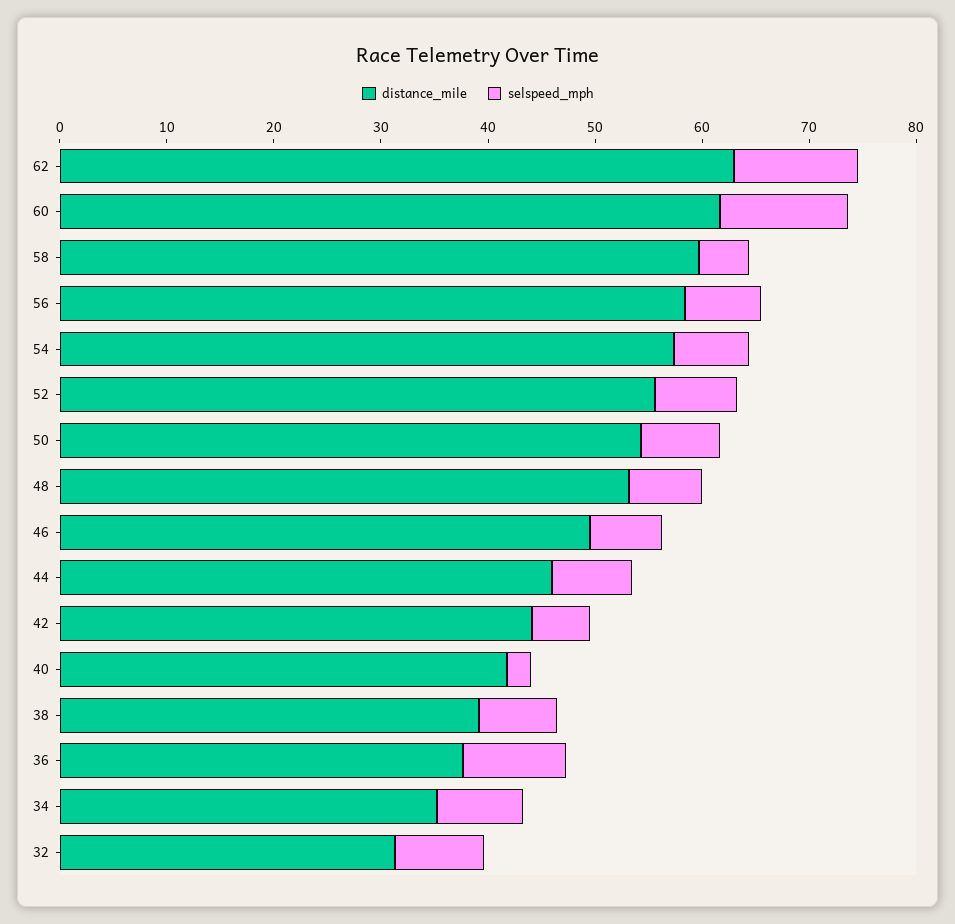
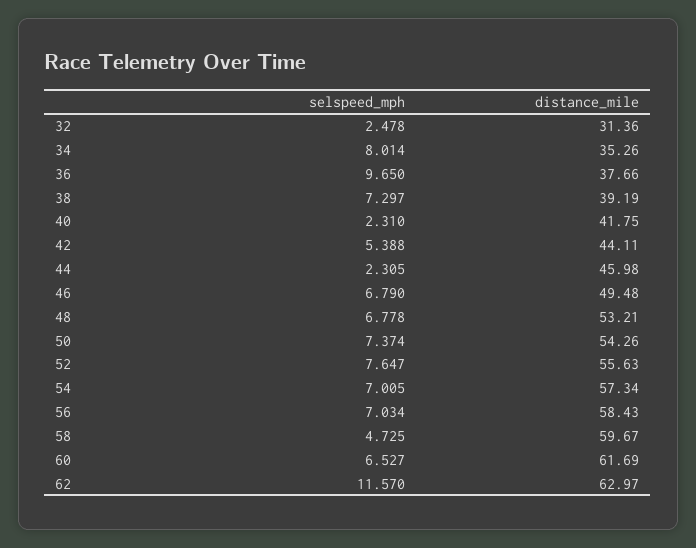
selspeed_mph, 60: 12 -> 6.527
selspeed_mph, 44: 8 -> 2.305
selspeed_mph, 32: 8 -> 2.478

